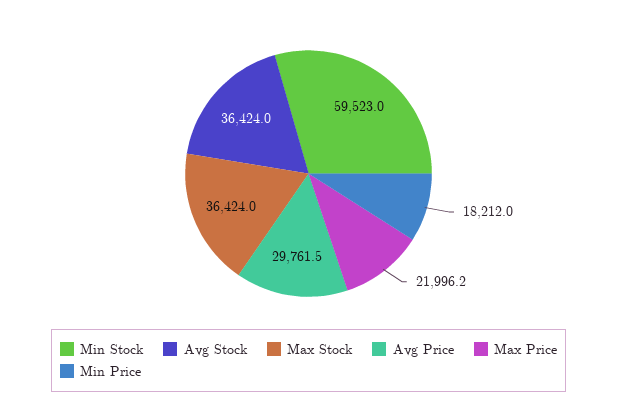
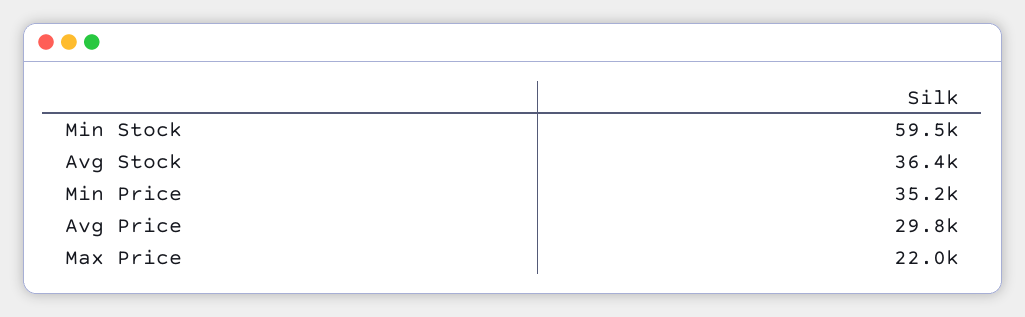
Max Stock: 36424 -> none
Min Price: 18212 -> 35200

